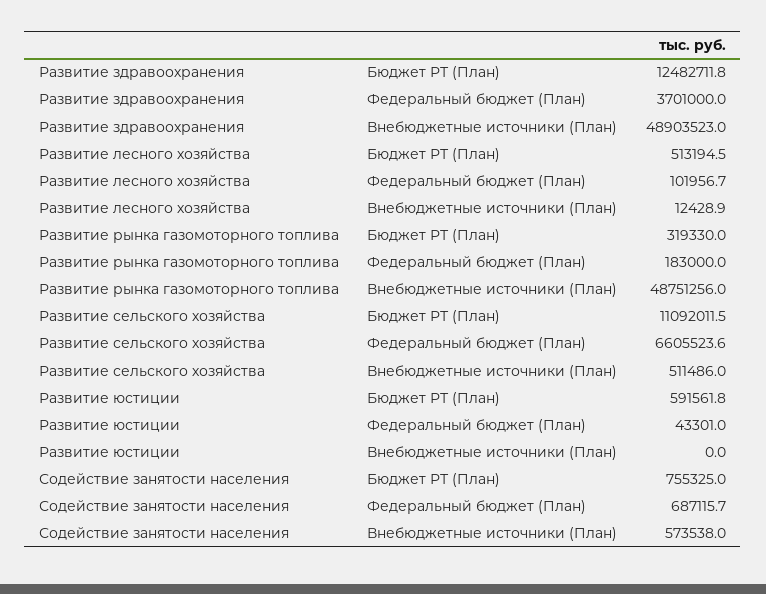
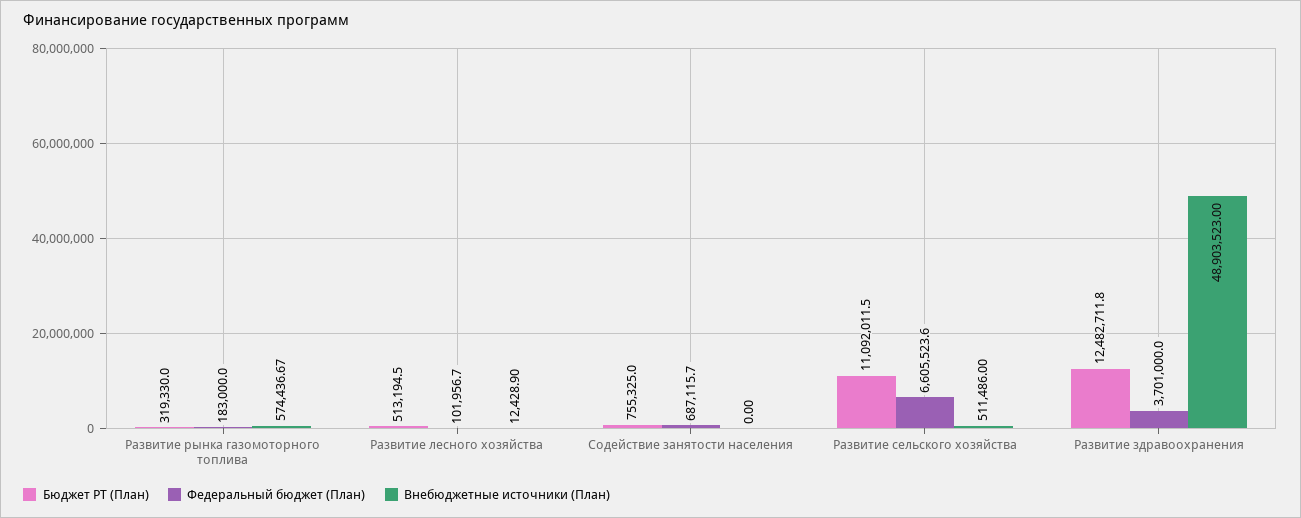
Внебюджетные источники (План), Развитие рынка газомоторного топлива: 48751256 -> 574436.67
Бюджет РТ (План), Развитие юстиции: 591561.8 -> none
Федеральный бюджет (План), Развитие юстиции: 43301 -> none
Внебюджетные источники (План), Развитие юстиции: 0 -> none
Внебюджетные источники (План), Содействие занятости населения: 573538 -> 0

